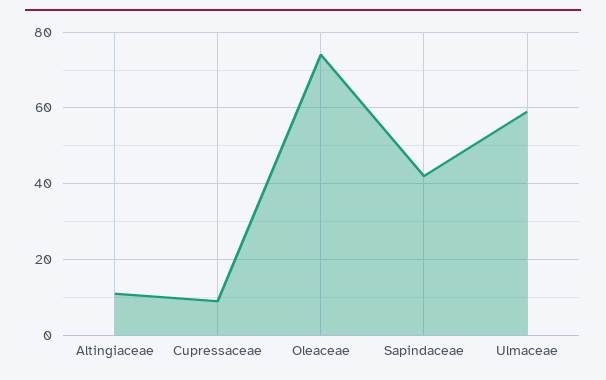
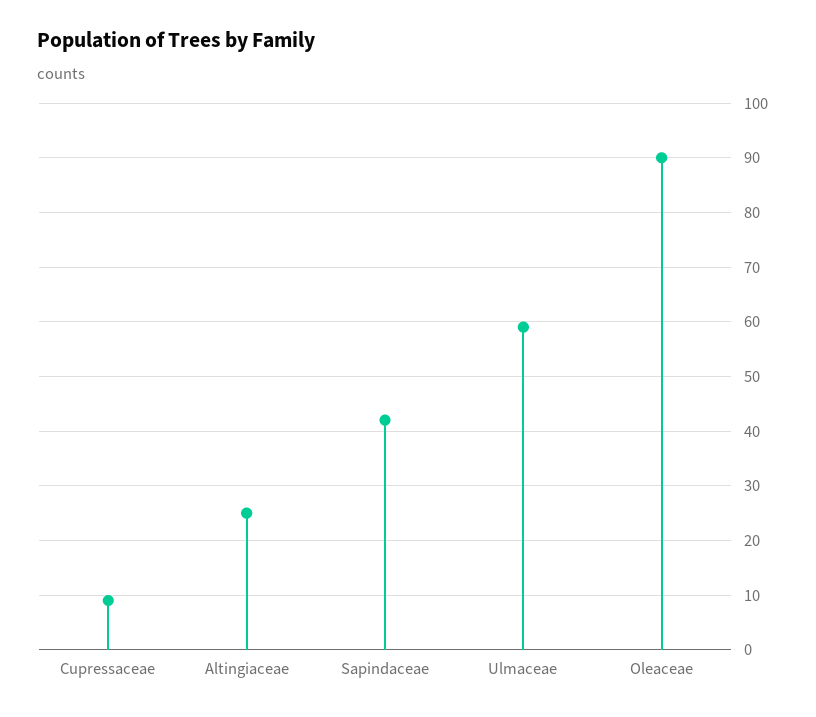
Altingiaceae: 10 -> 25
Oleaceae: 75 -> 90

